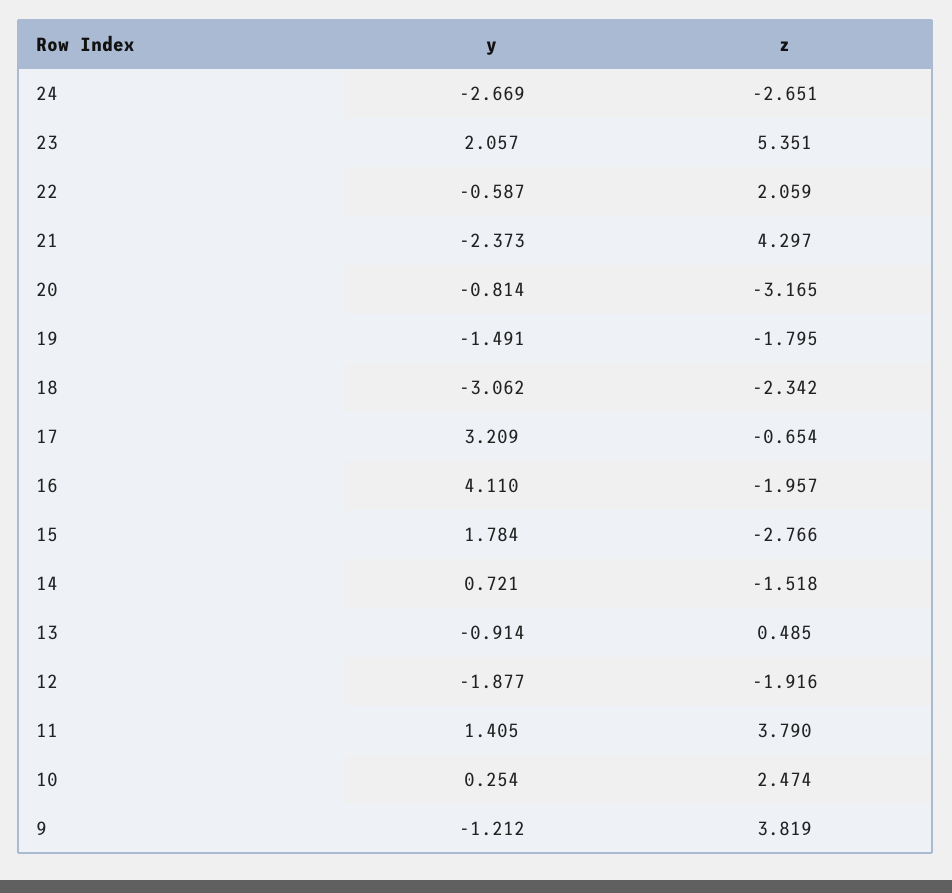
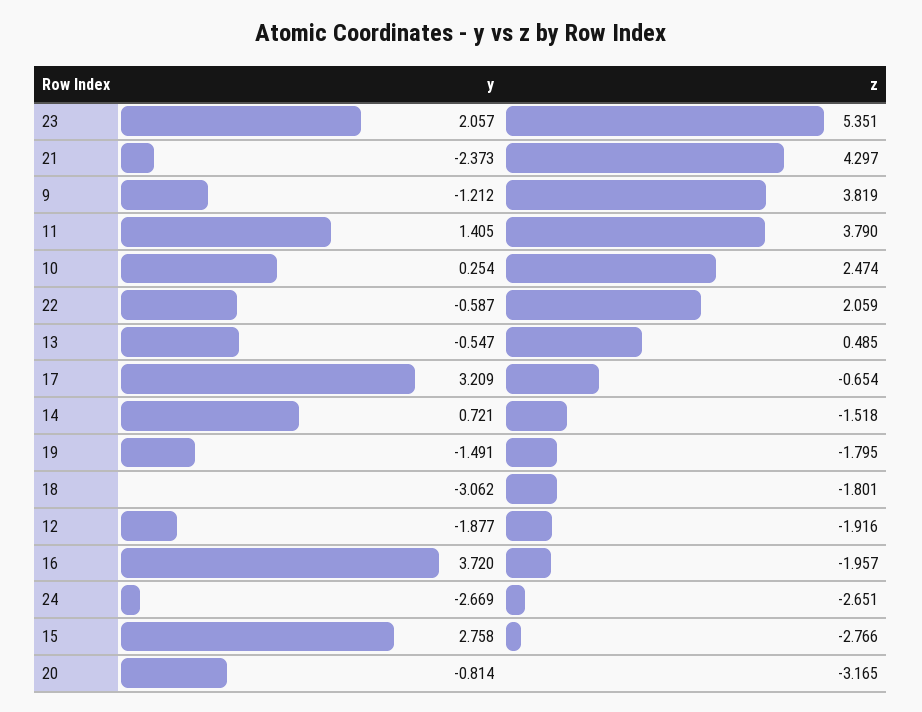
z, 18: -2.342 -> -1.801
y, 16: 4.11 -> 3.72
y, 15: 1.784 -> 2.758
y, 13: -0.914 -> -0.547

